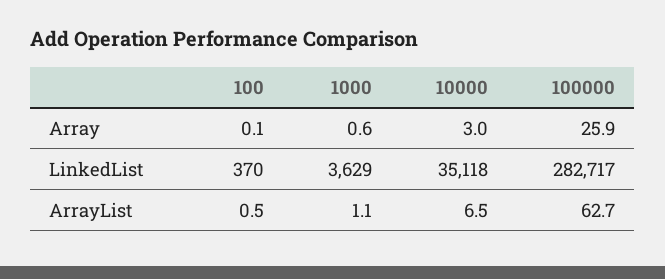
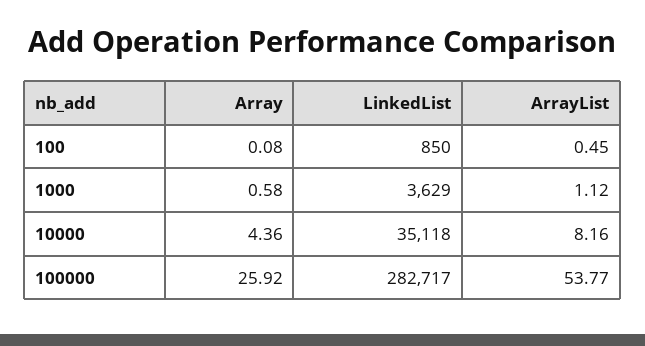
10000, Array: 3 -> 4.36
100, LinkedList: 370 -> 850
10000, ArrayList: 6.5 -> 8.16
100000, ArrayList: 62.7 -> 53.77

